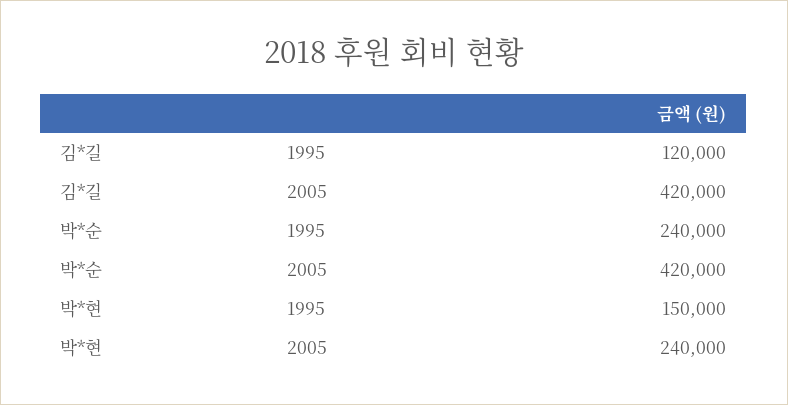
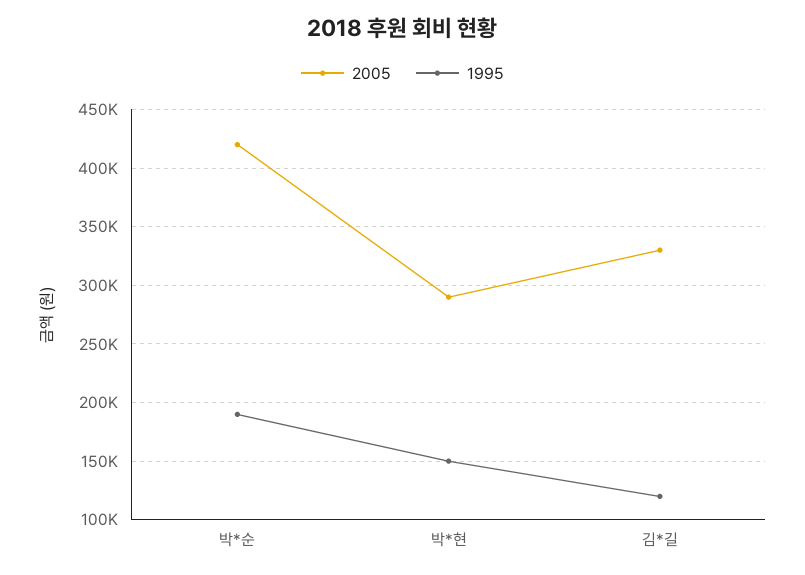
2005, 김*길: 420000 -> 330000
1995, 박*순: 240000 -> 190000
2005, 박*현: 240000 -> 290000

